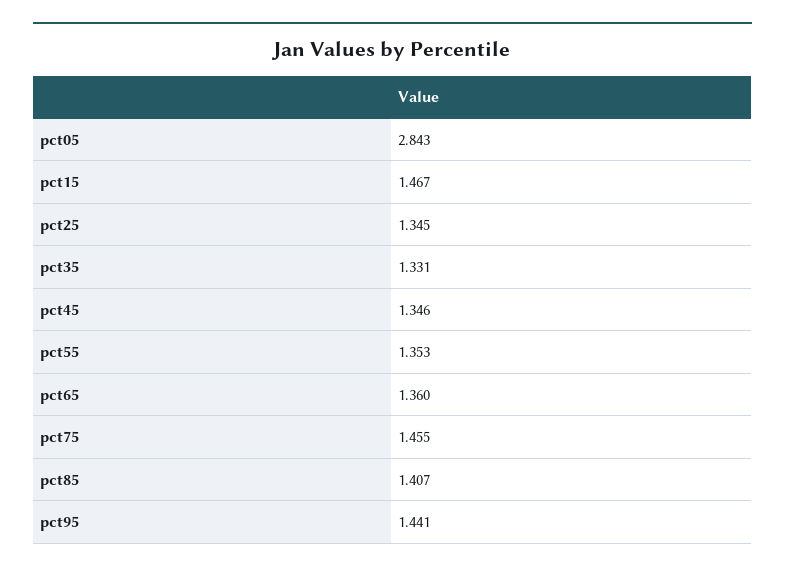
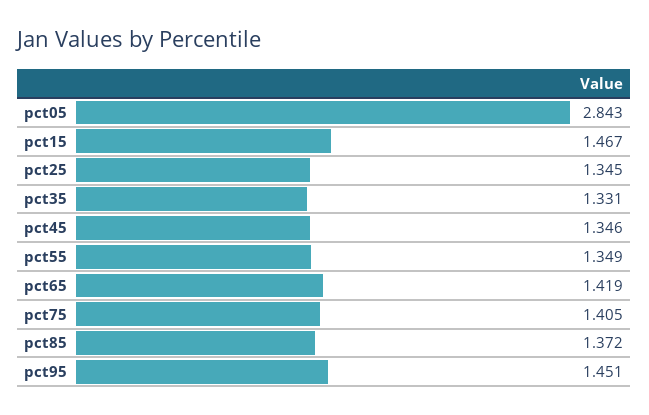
pct55: 1.353 -> 1.349
pct65: 1.36 -> 1.419
pct75: 1.455 -> 1.405
pct85: 1.407 -> 1.372
pct95: 1.441 -> 1.451

